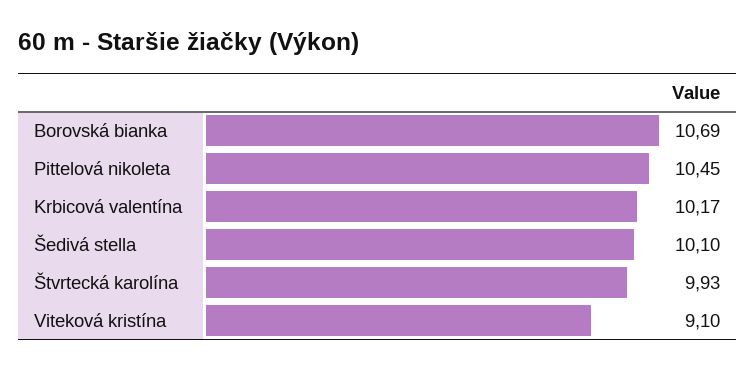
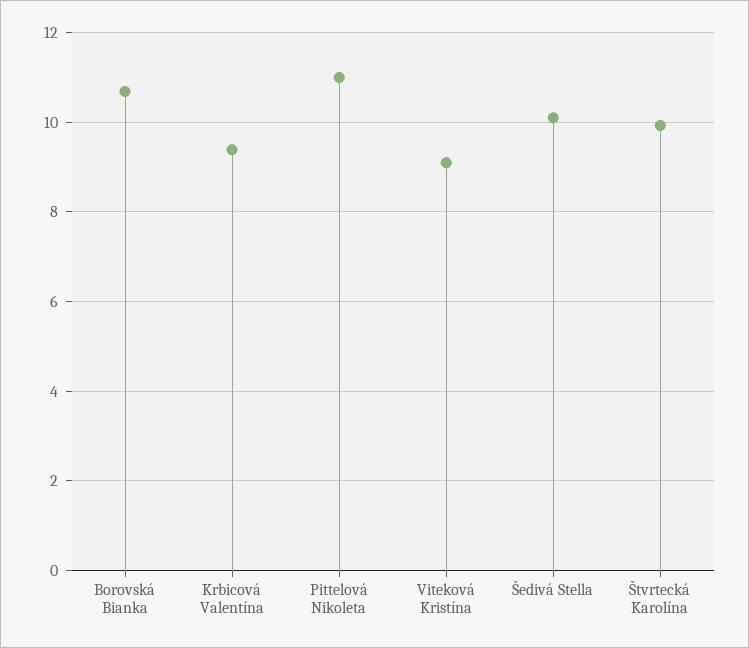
Pittelová nikoleta: 10.45 -> 11
Krbicová valentína: 10.17 -> 9.4

